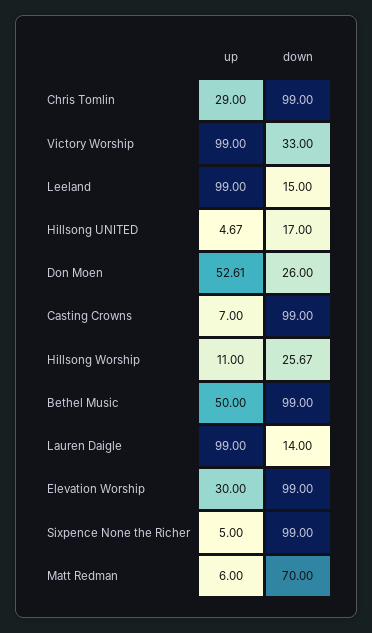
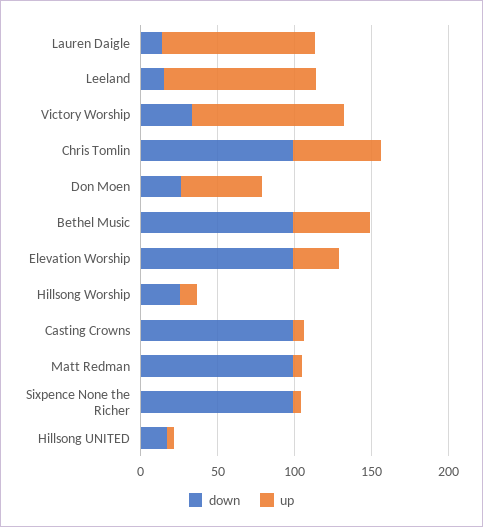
up, Chris Tomlin: 29 -> 60
down, Matt Redman: 70 -> 100

